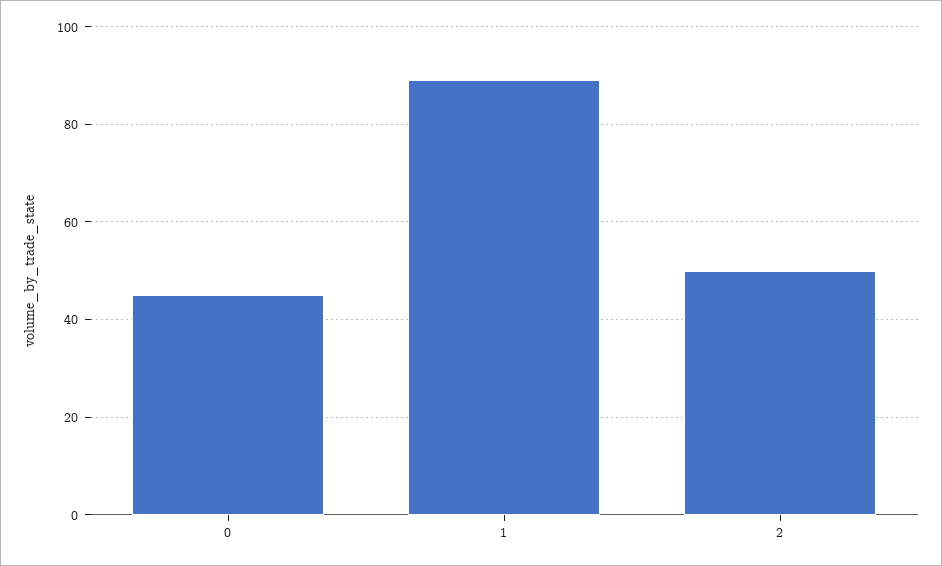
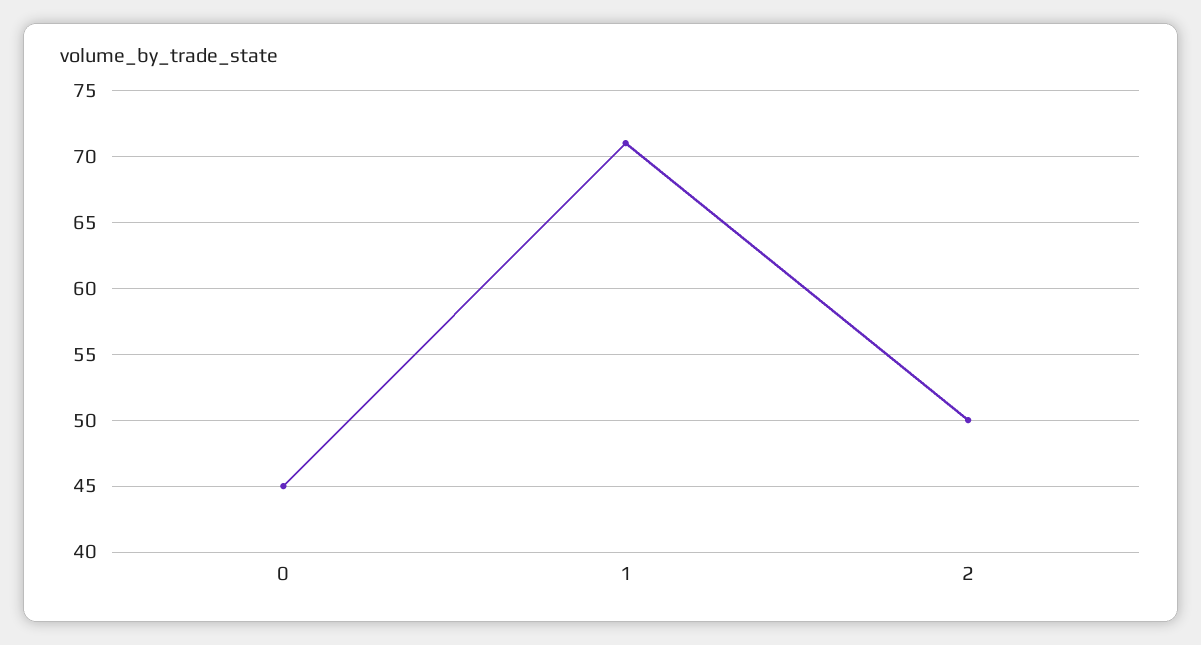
1: 90 -> 71

